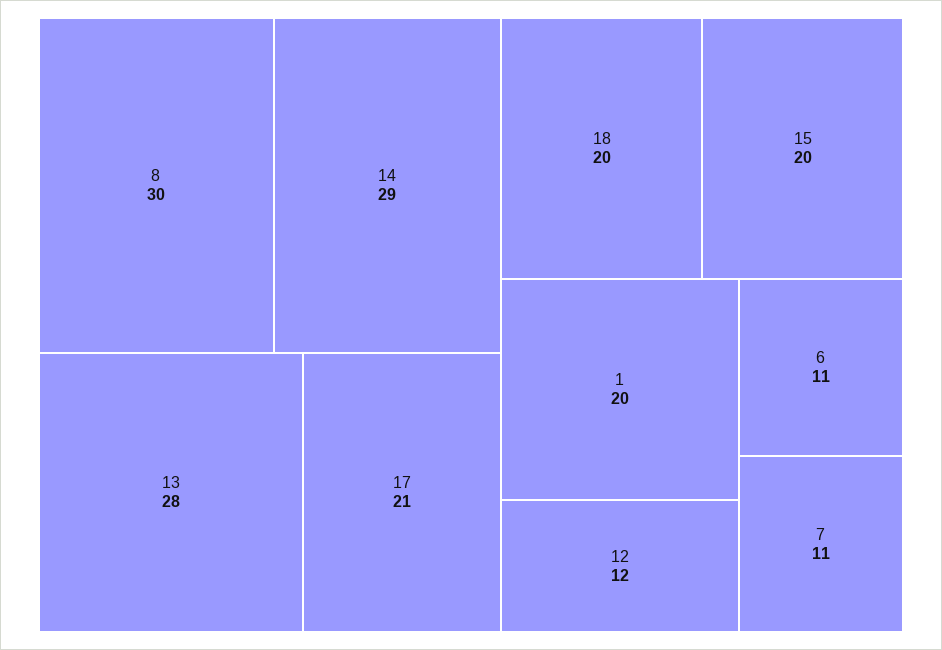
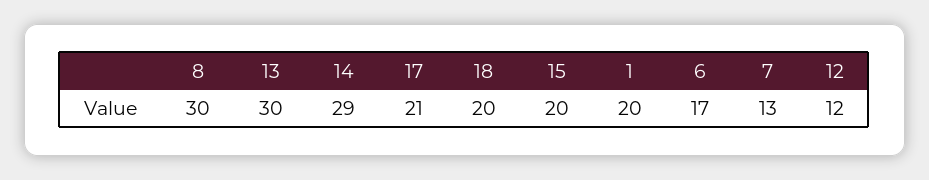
13: 28 -> 30
6: 11 -> 17
7: 11 -> 13

